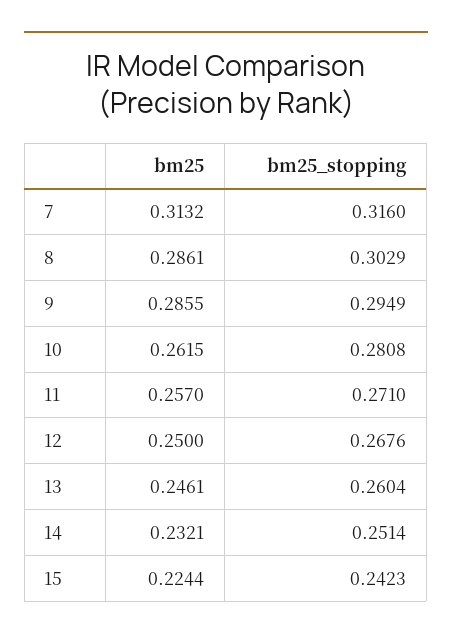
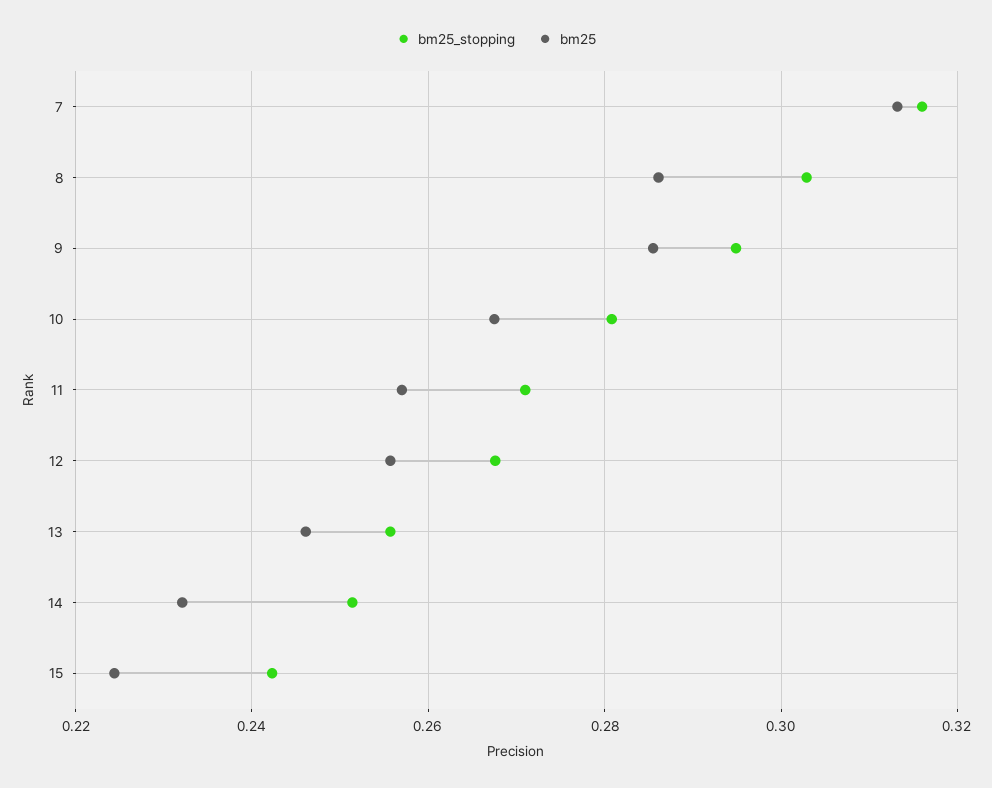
bm25, 10: 0.2615 -> 0.268
bm25, 12: 0.25 -> 0.256
bm25_stopping, 13: 0.2604 -> 0.256

